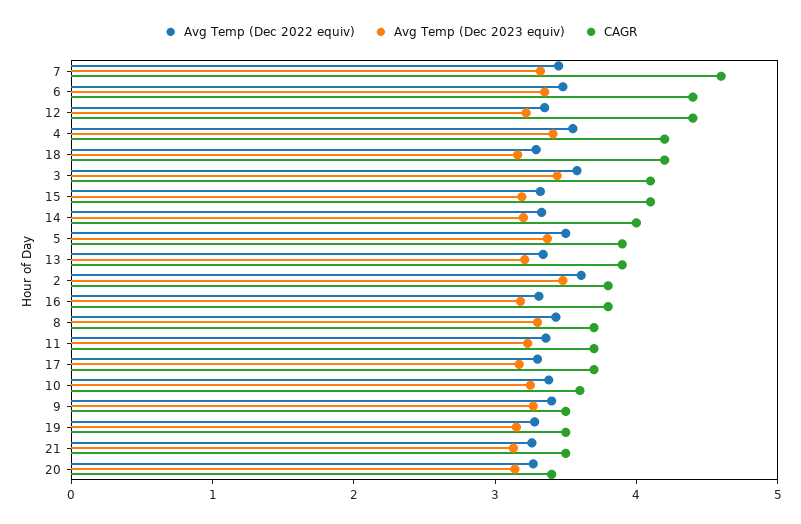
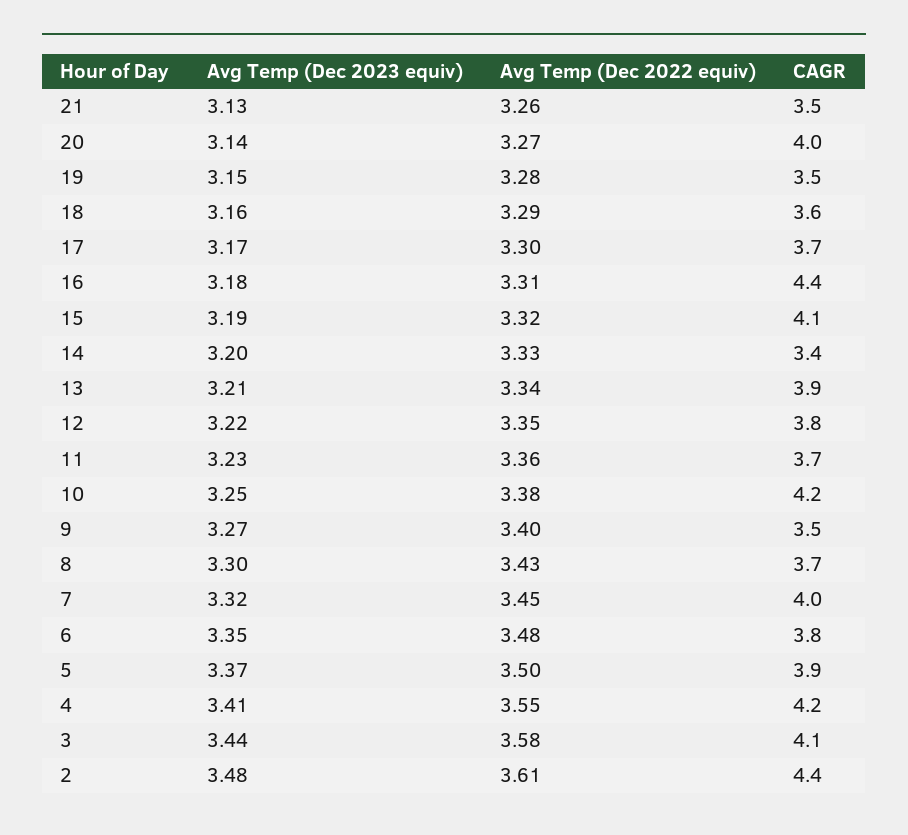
CAGR, 7: 4.6 -> 4
CAGR, 6: 4.4 -> 3.8
CAGR, 12: 4.4 -> 3.8
CAGR, 18: 4.2 -> 3.6
CAGR, 14: 4 -> 3.4
CAGR, 2: 3.8 -> 4.4
CAGR, 16: 3.8 -> 4.4
CAGR, 10: 3.6 -> 4.2
CAGR, 20: 3.4 -> 4

